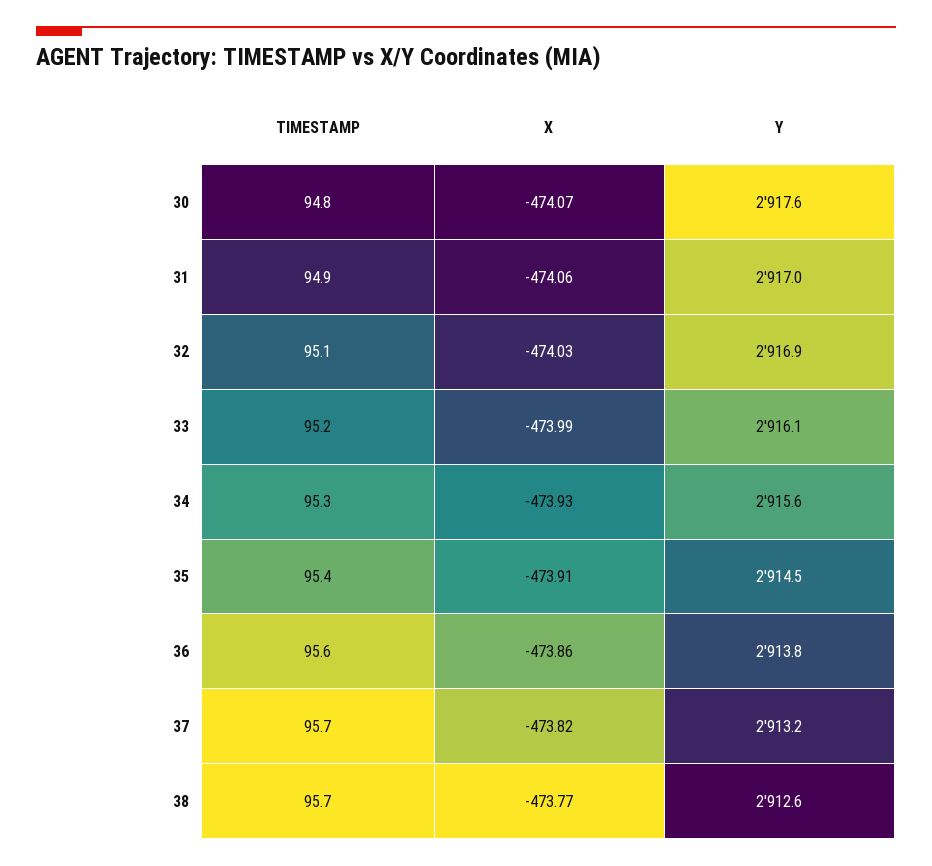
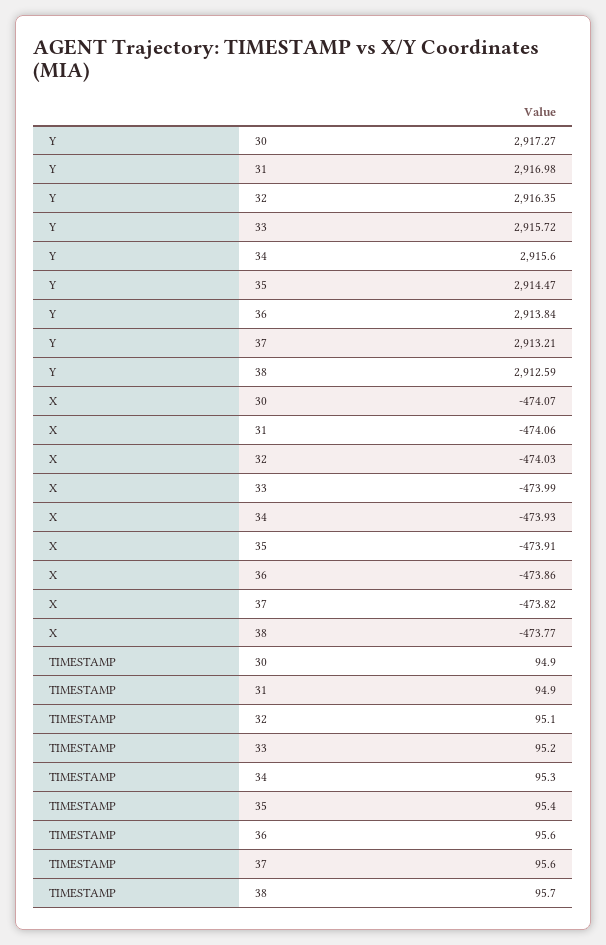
TIMESTAMP, 30: 94.8 -> 94.9
Y, 30: 2917.6 -> 2917.27
Y, 32: 2916.9 -> 2916.35
Y, 33: 2916.1 -> 2915.72
TIMESTAMP, 37: 95.7 -> 95.6

